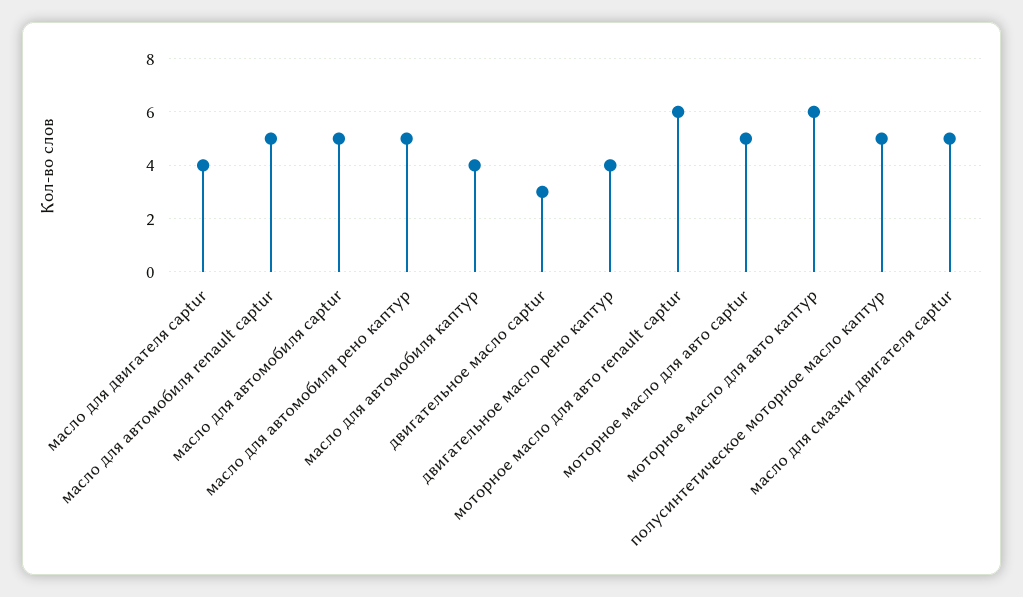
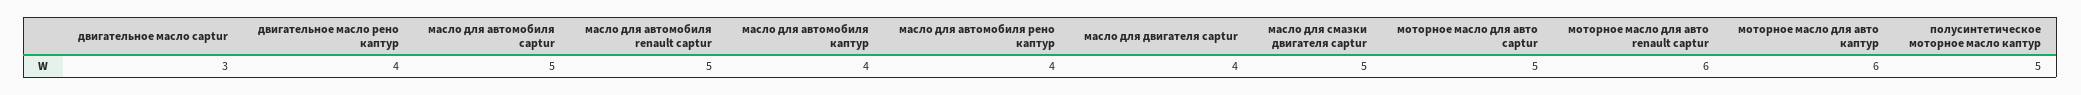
масло для автомобиля рено каптур: 5 -> 4

